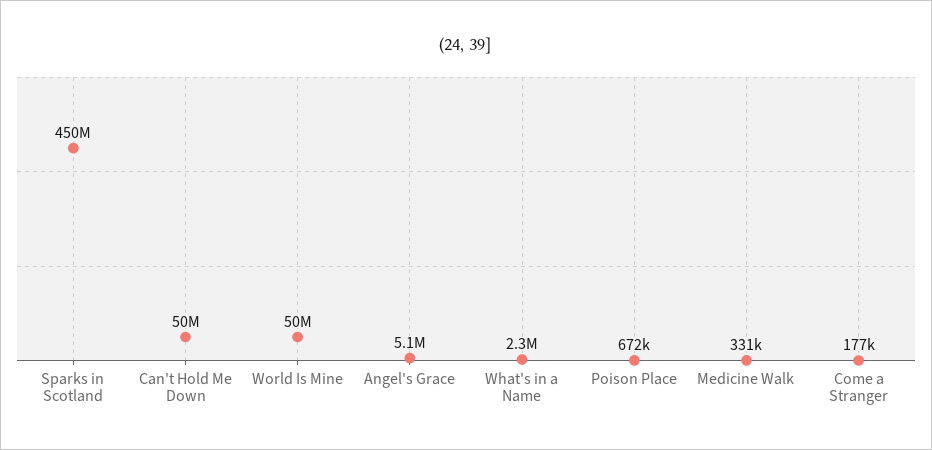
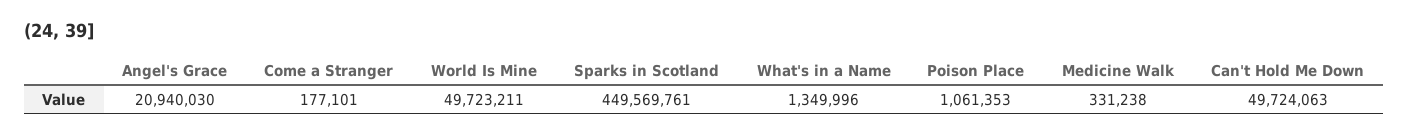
Angel's Grace: 5100000 -> 20940030
What's in a Name: 2300000 -> 1349996
Poison Place: 672000 -> 1061353

